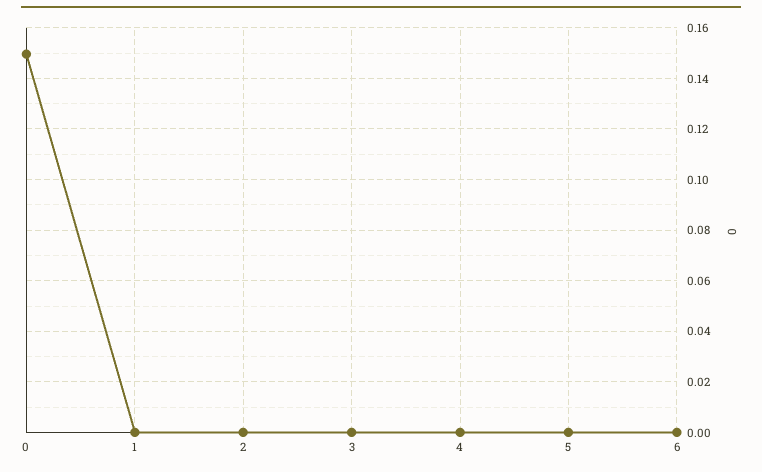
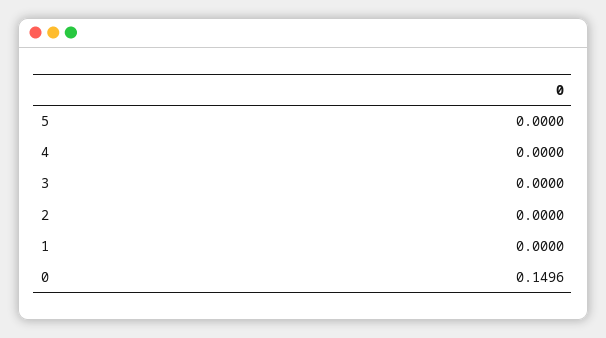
6: 0 -> none

